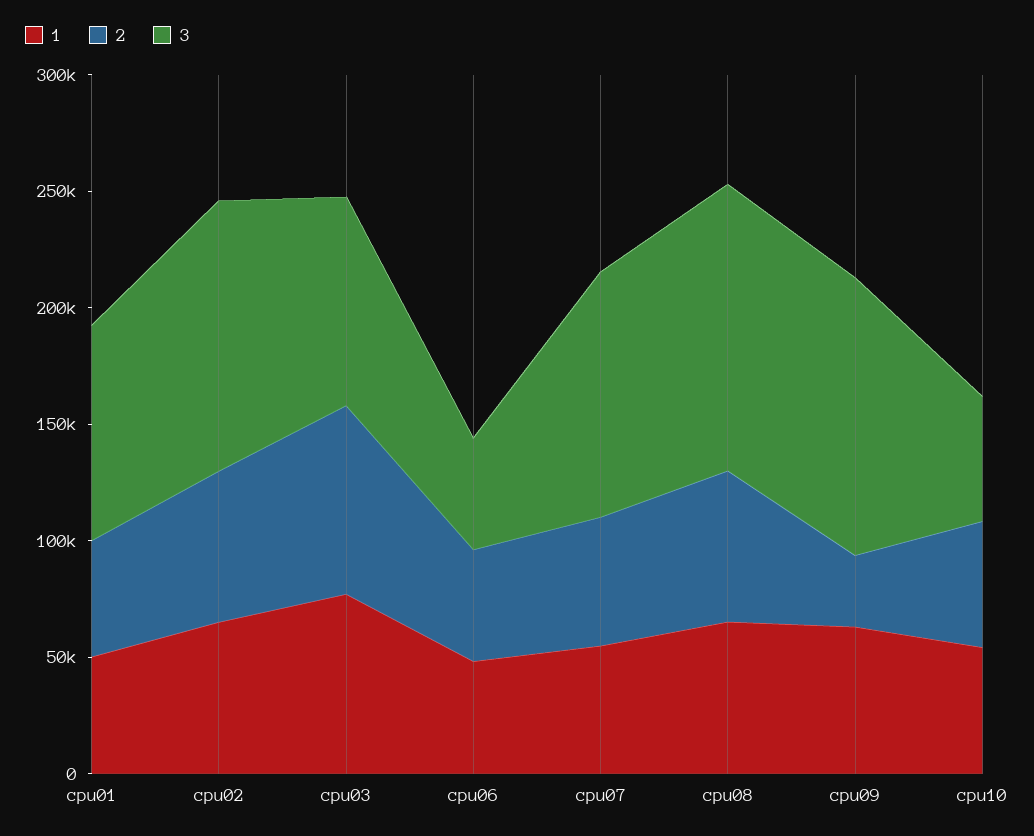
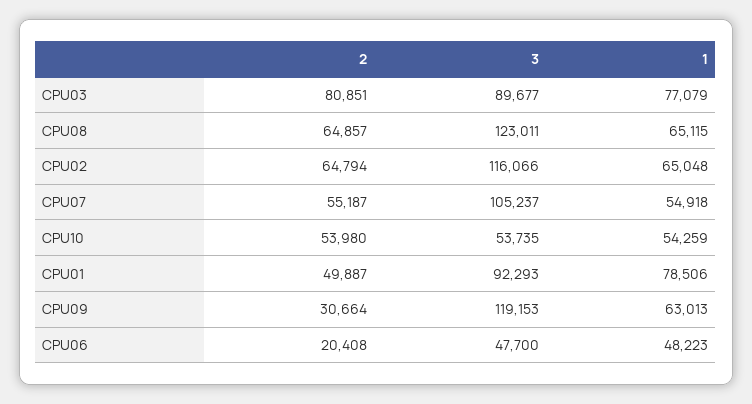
1, cpu01: 50000 -> 78506
2, cpu06: 50000 -> 20408

